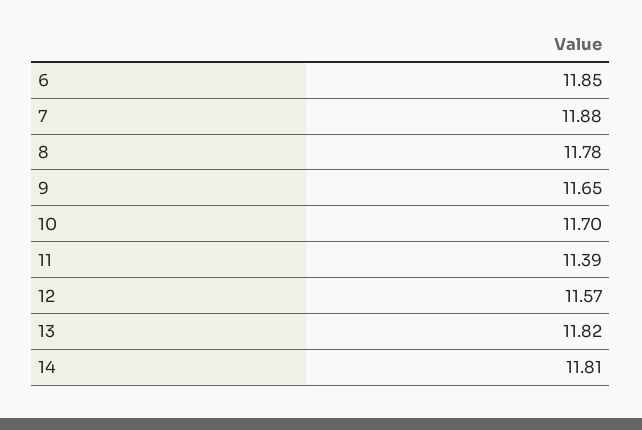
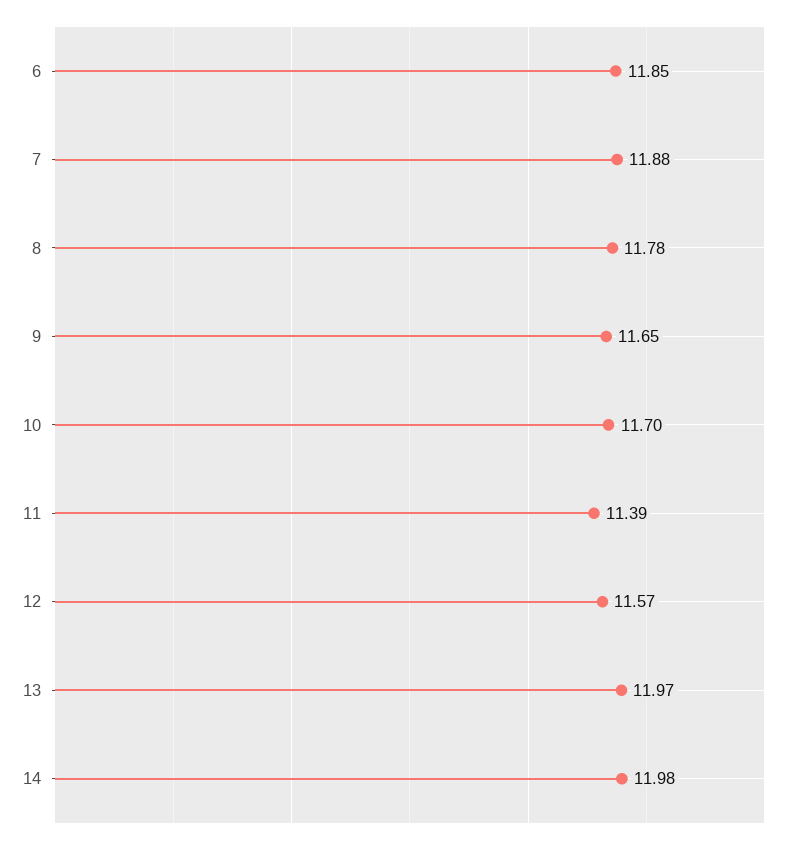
13: 11.82 -> 11.97
14: 11.81 -> 11.98

